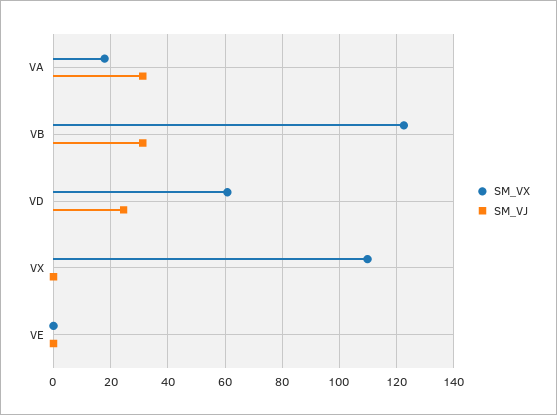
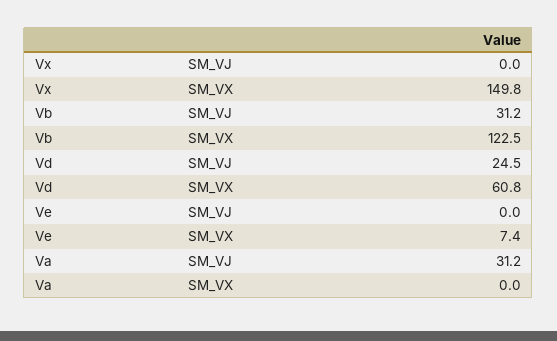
SM_VX, VA: 17.5 -> 0
SM_VX, VX: 110 -> 149.8
SM_VX, VE: 0 -> 7.4

